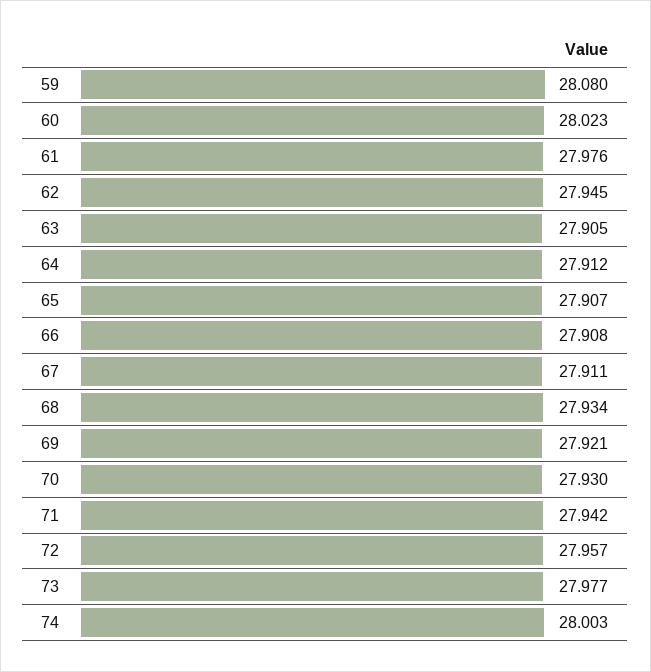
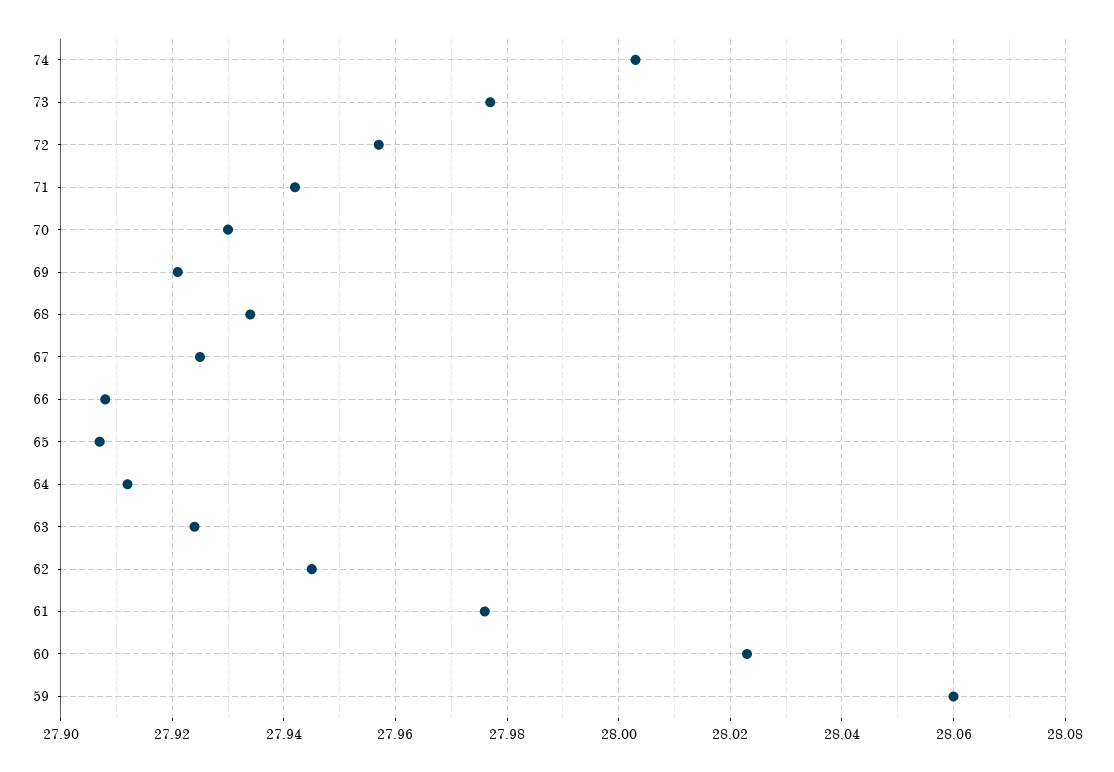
59: 28.08 -> 28.06
63: 27.905 -> 27.925
67: 27.911 -> 27.925

